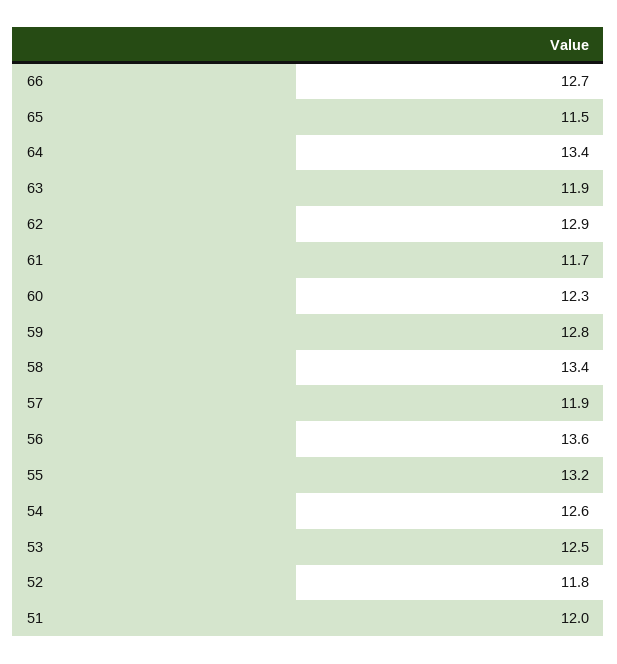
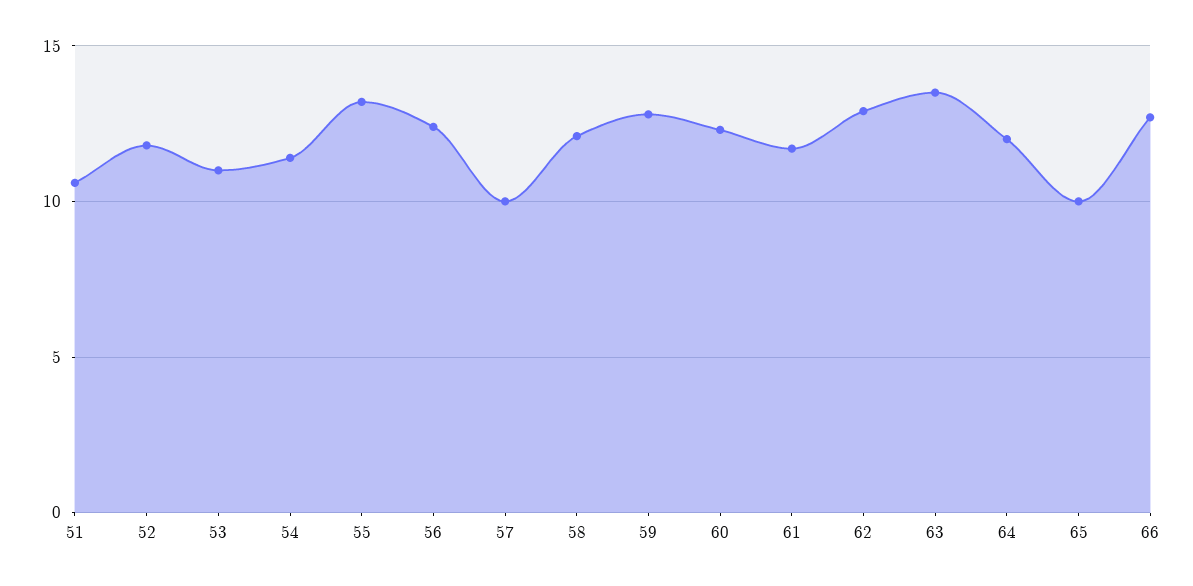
65: 11.5 -> 10
64: 13.4 -> 12
63: 11.9 -> 13.5
58: 13.4 -> 12
57: 11.9 -> 10
56: 13.6 -> 12.5
54: 12.6 -> 11.5
53: 12.5 -> 11
51: 12 -> 10.5

